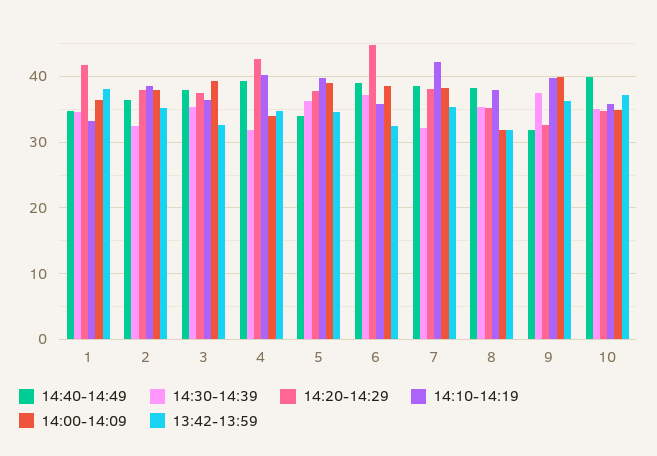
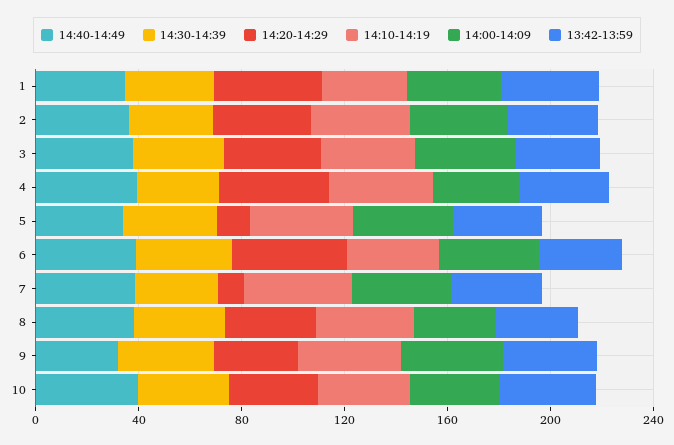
14:20-14:29, 5: 38 -> 10
14:20-14:29, 7: 38 -> 10

